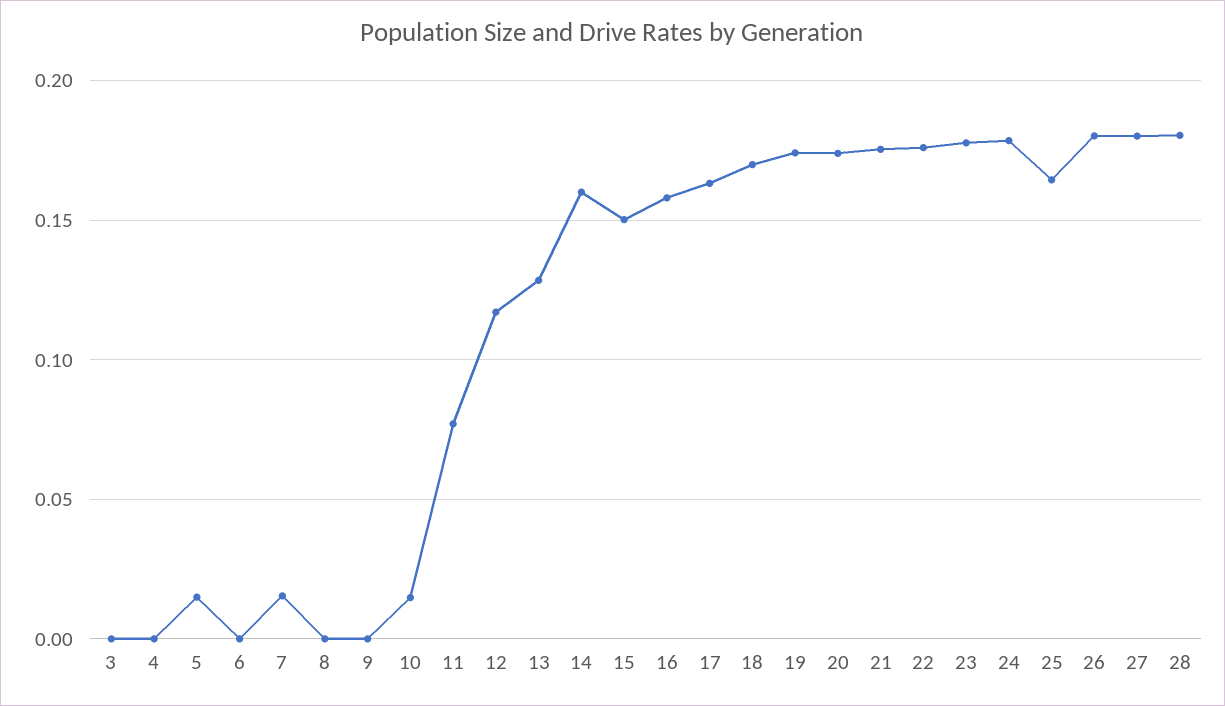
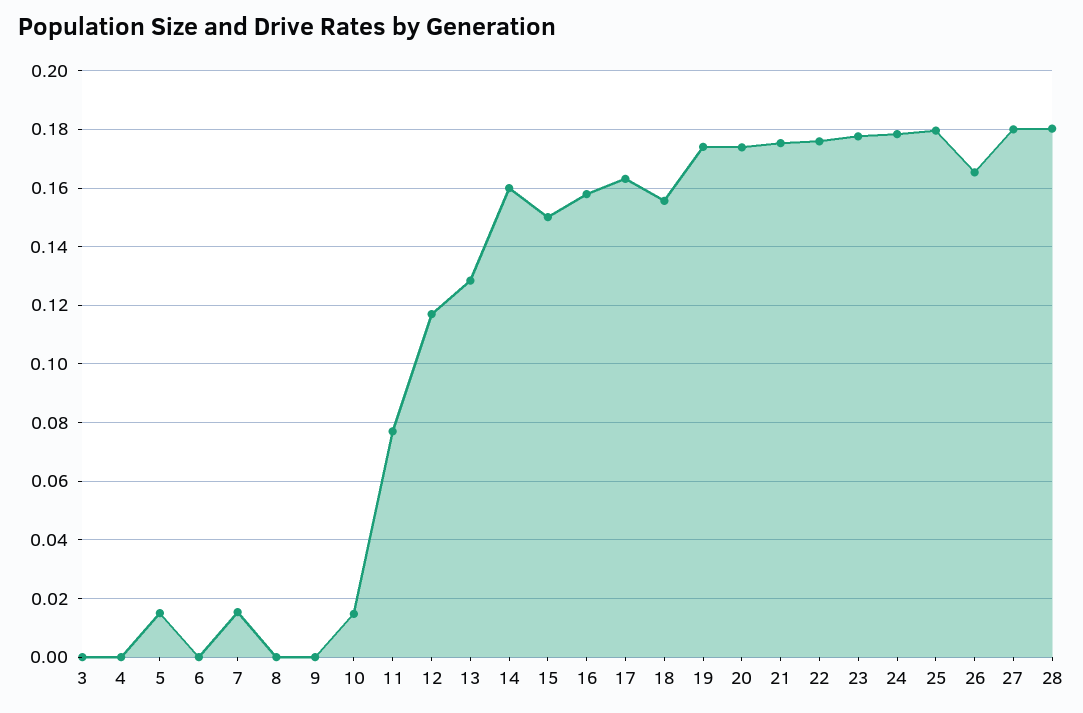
18: 0.17 -> 0.155
25: 0.165 -> 0.18
26: 0.18 -> 0.165

